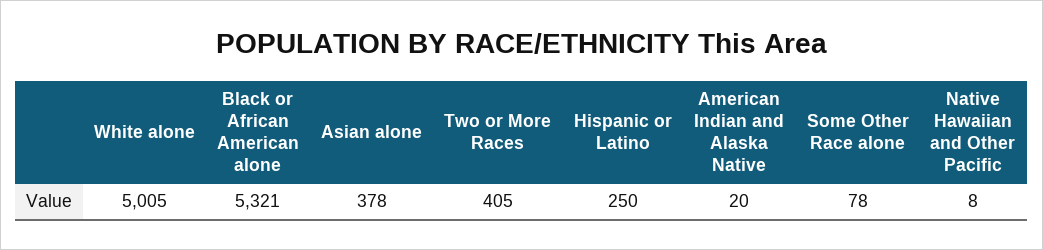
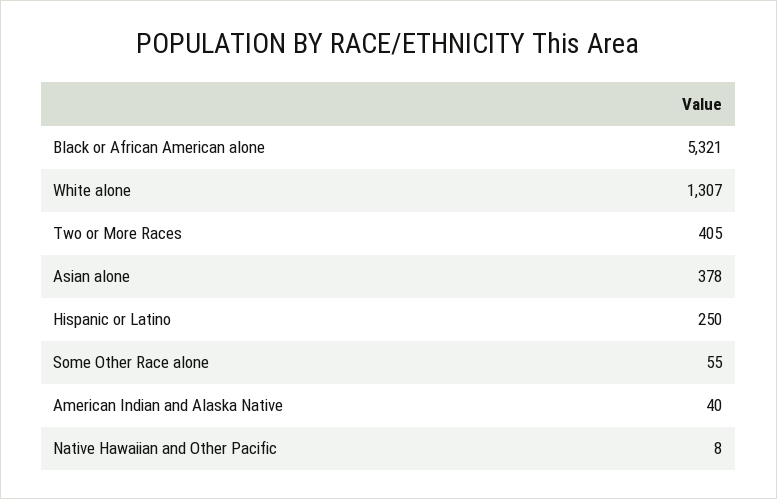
White alone: 5005 -> 1307
American Indian and Alaska Native: 20 -> 40
Some Other Race alone: 78 -> 55

